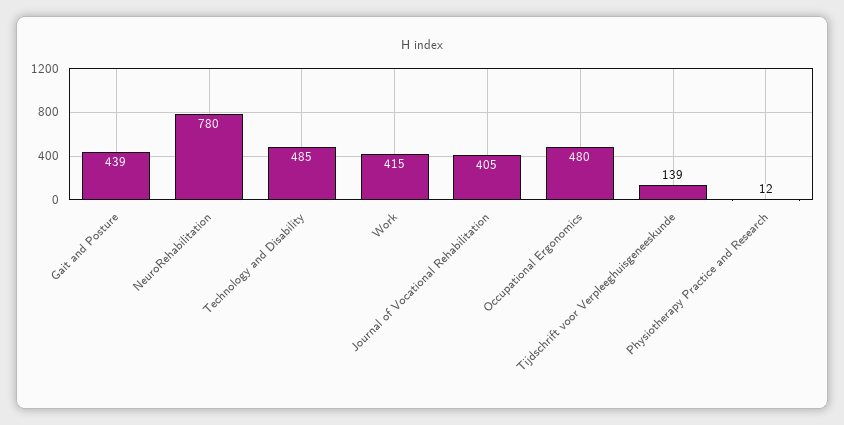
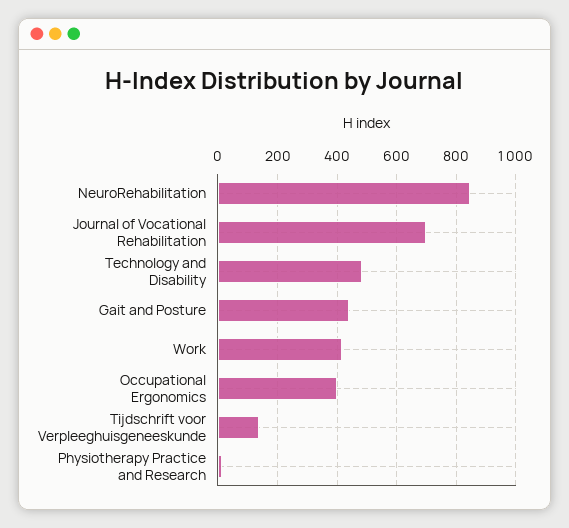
NeuroRehabilitation: 780 -> 850
Journal of Vocational Rehabilitation: 405 -> 700
Occupational Ergonomics: 480 -> 400

